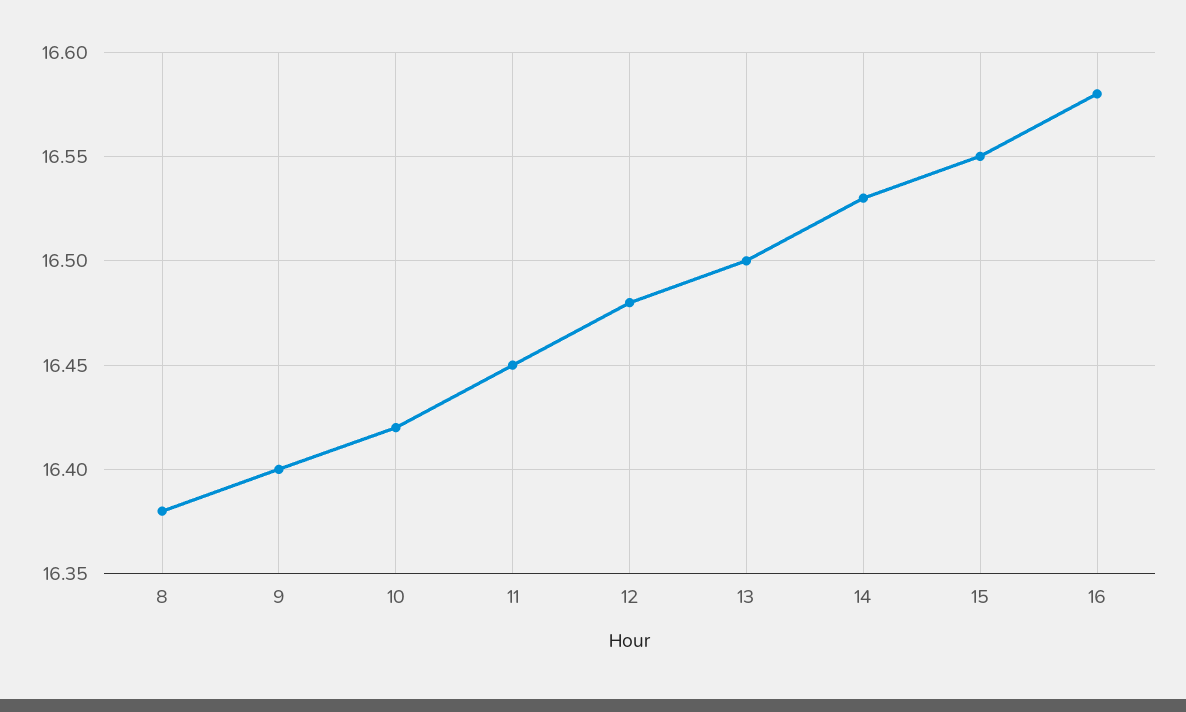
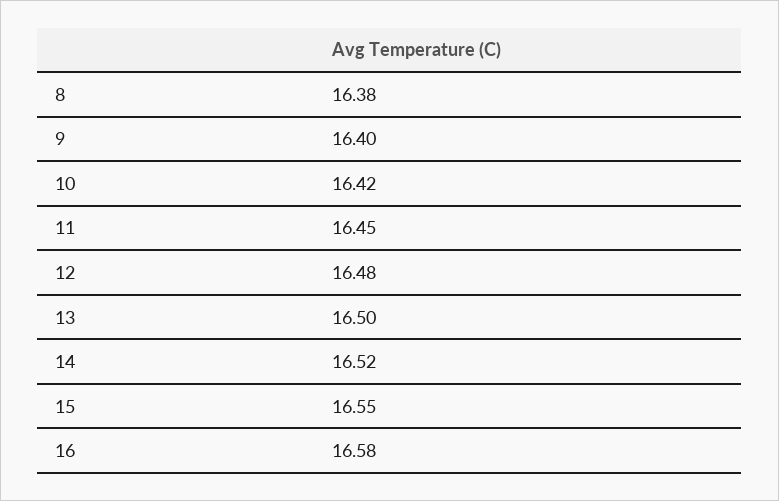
14: 16.53 -> 16.52

